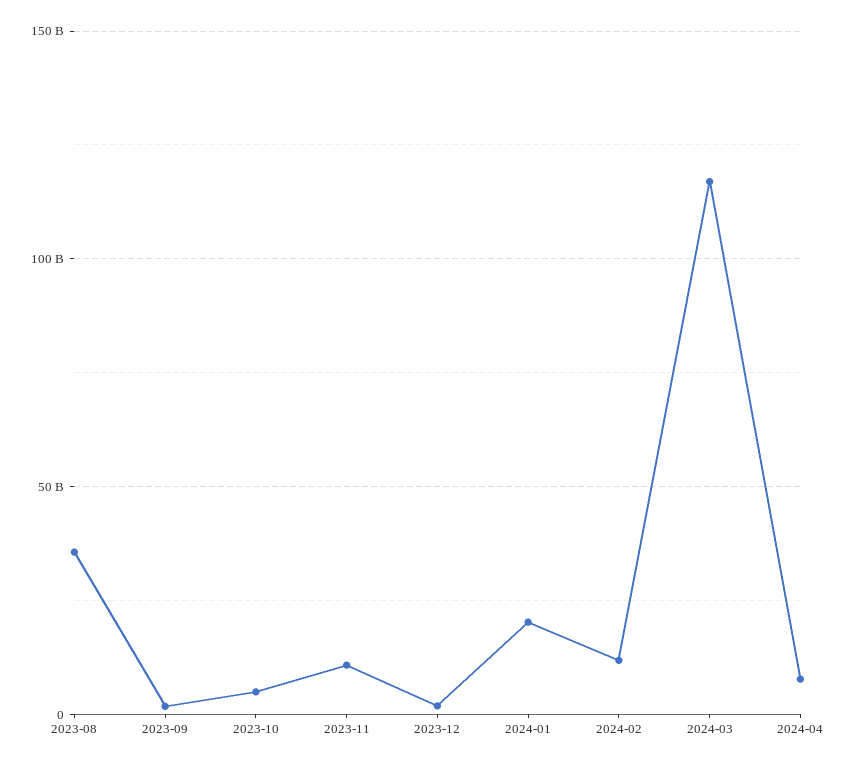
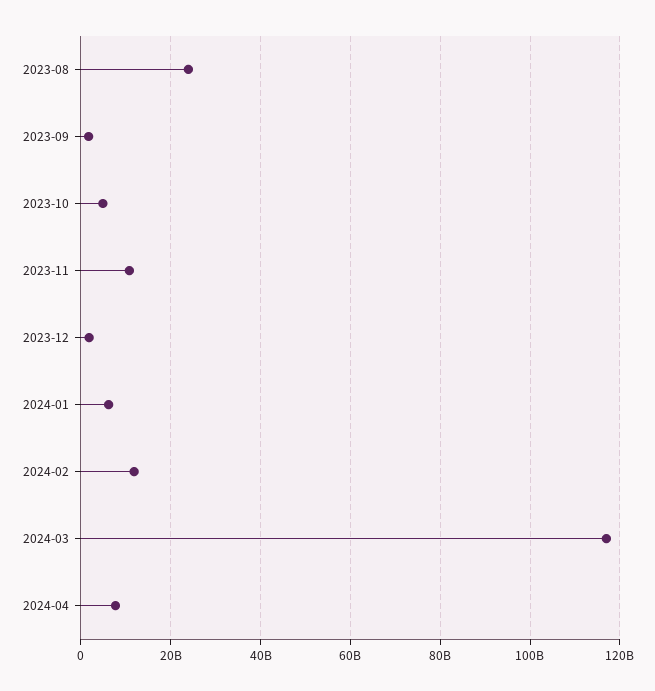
2023-08: 35000000000 -> 24000000000
2024-01: 20000000000 -> 6000000000

